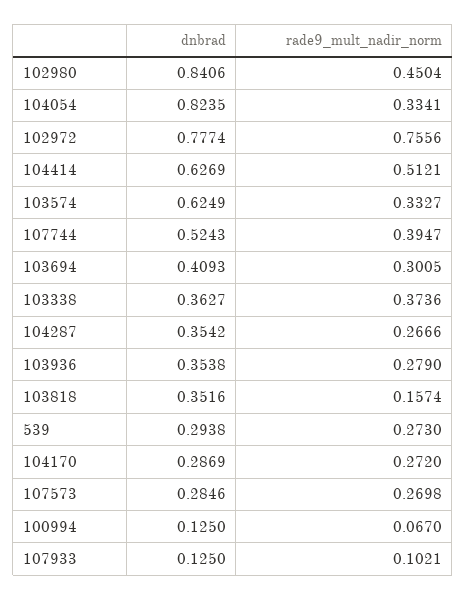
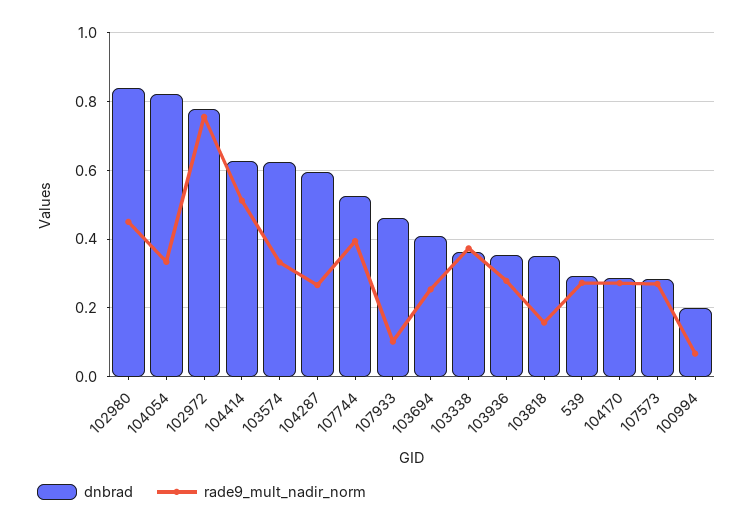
rade9_mult_nadir_norm, 103694: 0.3005 -> 0.26
dnbrad, 104287: 0.3542 -> 0.6
dnbrad, 100994: 0.125 -> 0.2
dnbrad, 107933: 0.125 -> 0.46

